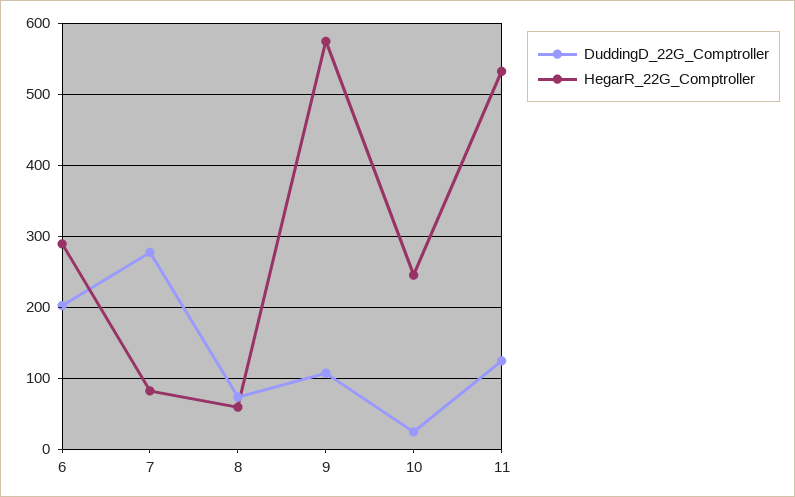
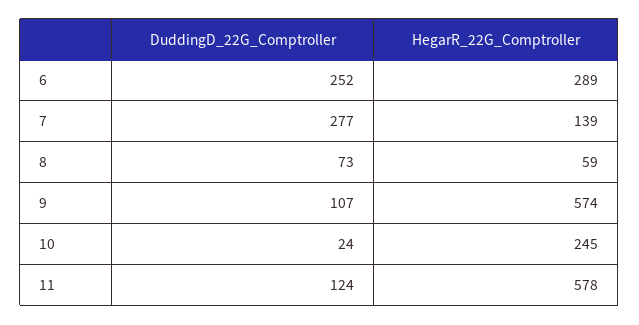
DuddingD_22G_Comptroller, 6: 200 -> 252
HegarR_22G_Comptroller, 7: 80 -> 139
HegarR_22G_Comptroller, 11: 530 -> 578

